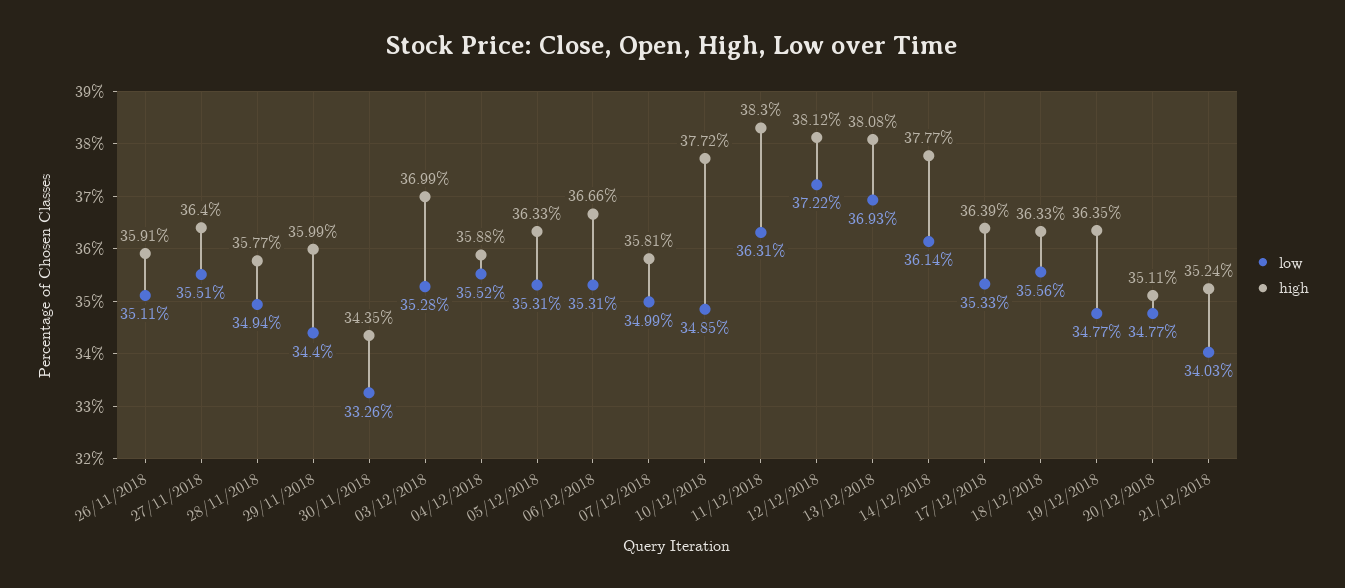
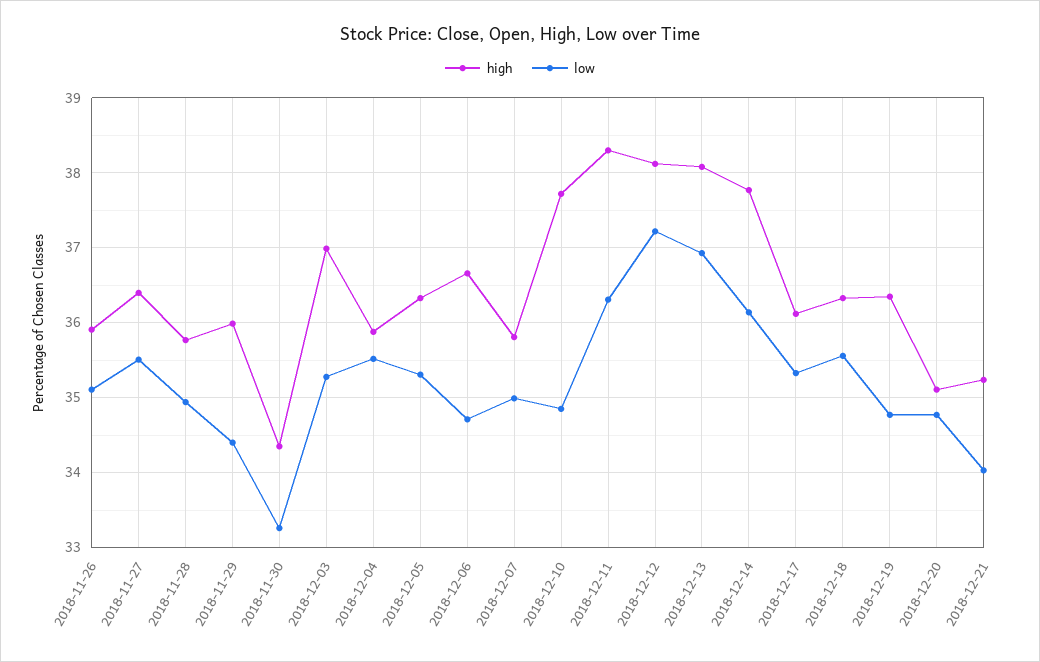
low, 06/12/2018: 35.31 -> 34.7
high, 17/12/2018: 36.39 -> 36.1

